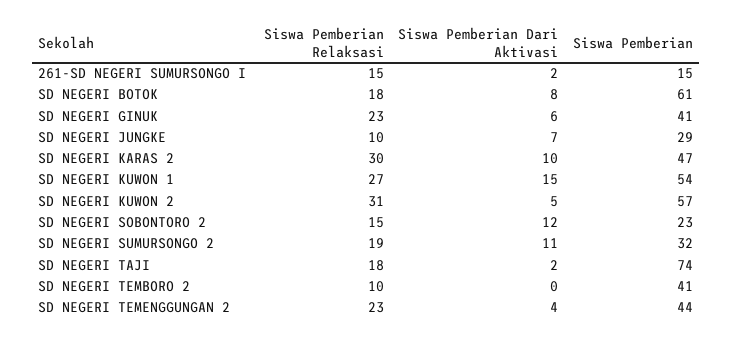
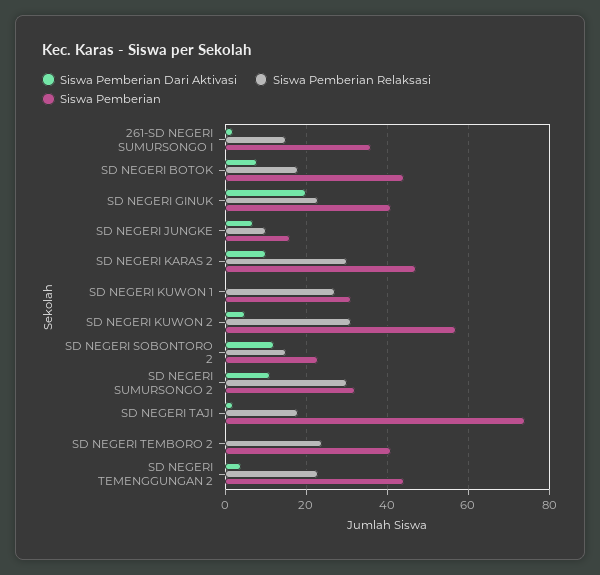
Siswa Pemberian, 261-SD NEGERI SUMURSONGO I: 15 -> 35
Siswa Pemberian, SD NEGERI BOTOK: 61 -> 45
Siswa Pemberian Dari Aktivasi, SD NEGERI GINUK: 6 -> 20
Siswa Pemberian, SD NEGERI JUNGKE: 29 -> 15
Siswa Pemberian Dari Aktivasi, SD NEGERI KUWON 1: 15 -> 0
Siswa Pemberian, SD NEGERI KUWON 1: 54 -> 30
Siswa Pemberian Relaksasi, SD NEGERI SUMURSONGO 2: 19 -> 30
Siswa Pemberian Relaksasi, SD NEGERI TEMBORO 2: 10 -> 25

